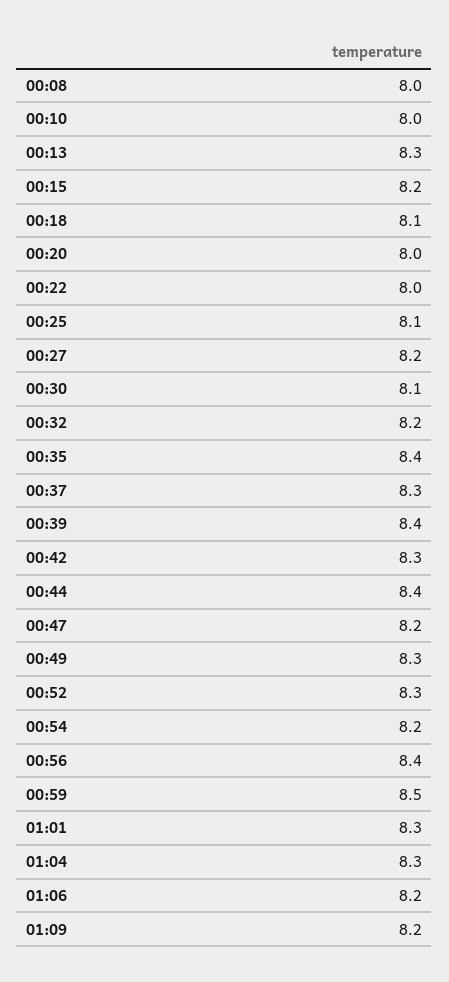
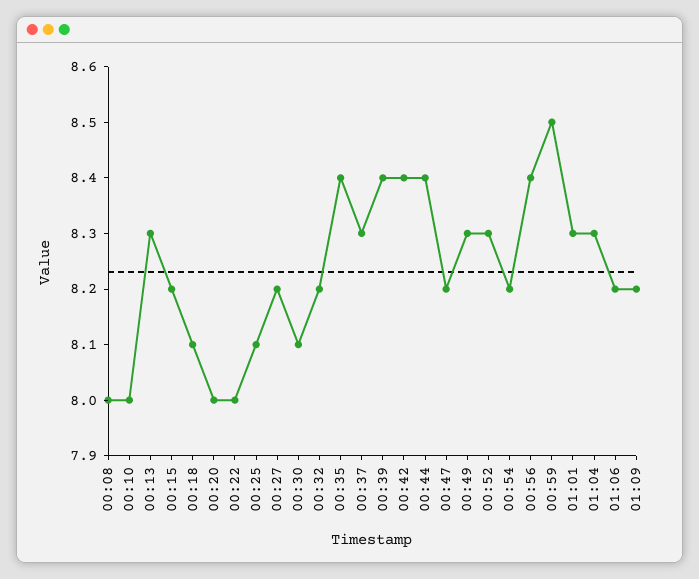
00:42: 8.3 -> 8.4

